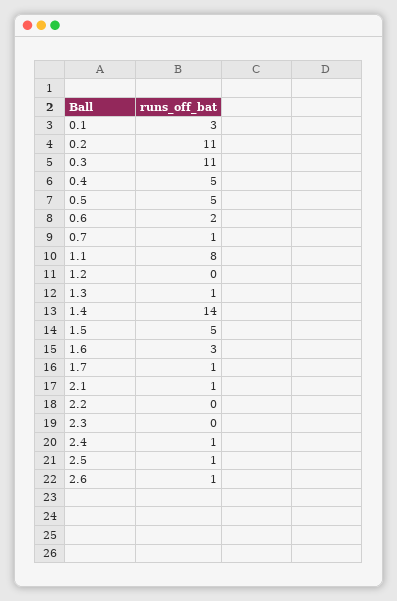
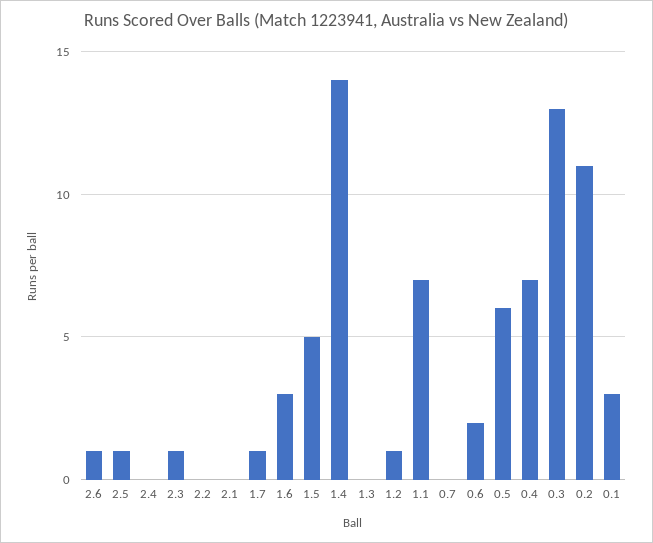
0.3: 11 -> 13
0.4: 5 -> 7
0.5: 5 -> 6
0.7: 1 -> 0
1.1: 8 -> 7
1.2: 0 -> 1
1.3: 1 -> 0
2.1: 1 -> 0
2.3: 0 -> 1
2.4: 1 -> 0

